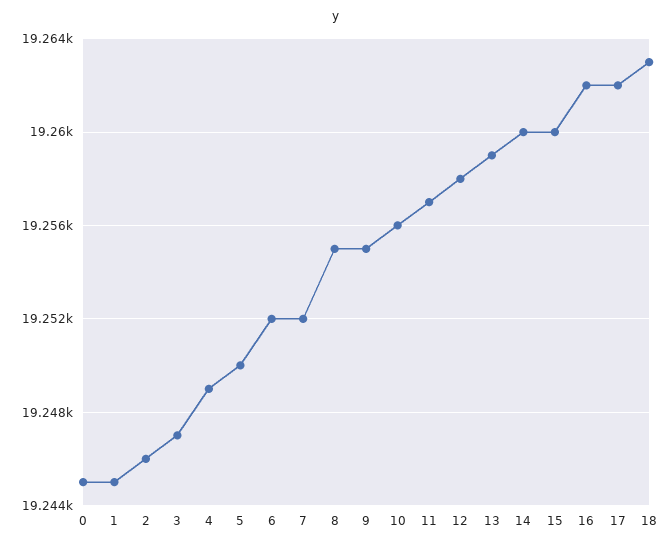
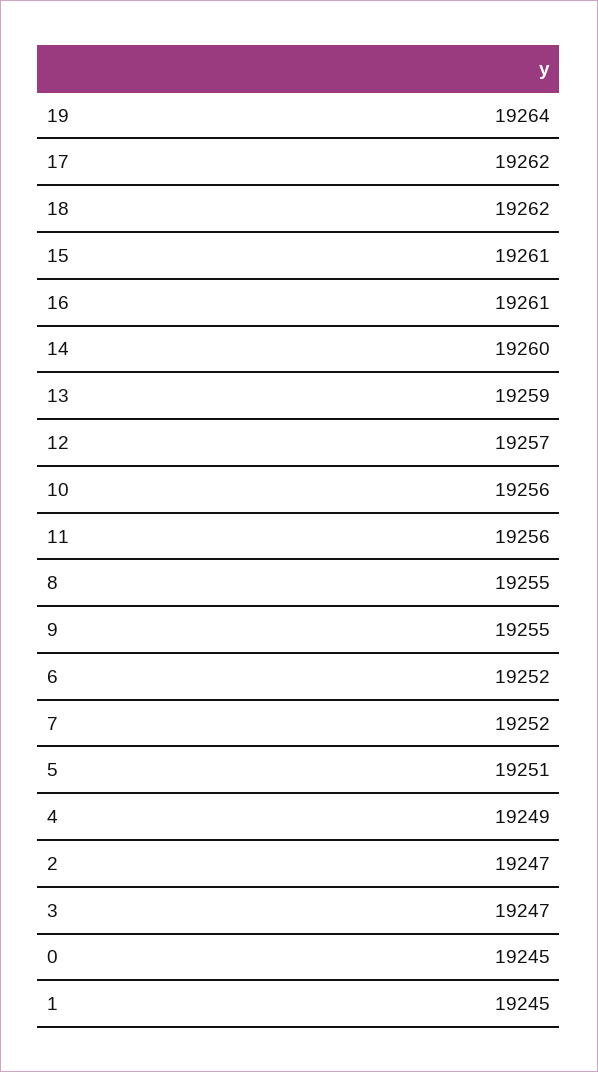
2: 19246 -> 19247
5: 19250 -> 19251
11: 19257 -> 19256
12: 19258 -> 19257
15: 19260 -> 19261
16: 19262 -> 19261
18: 19263 -> 19262
19: none -> 19264

